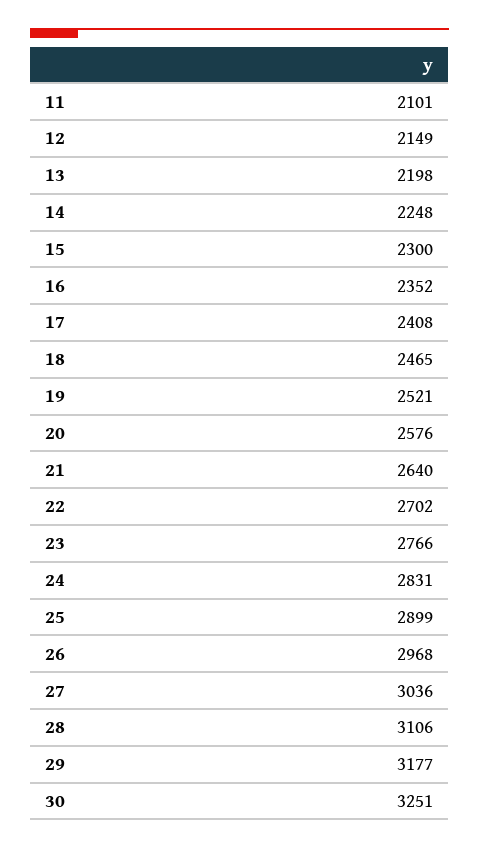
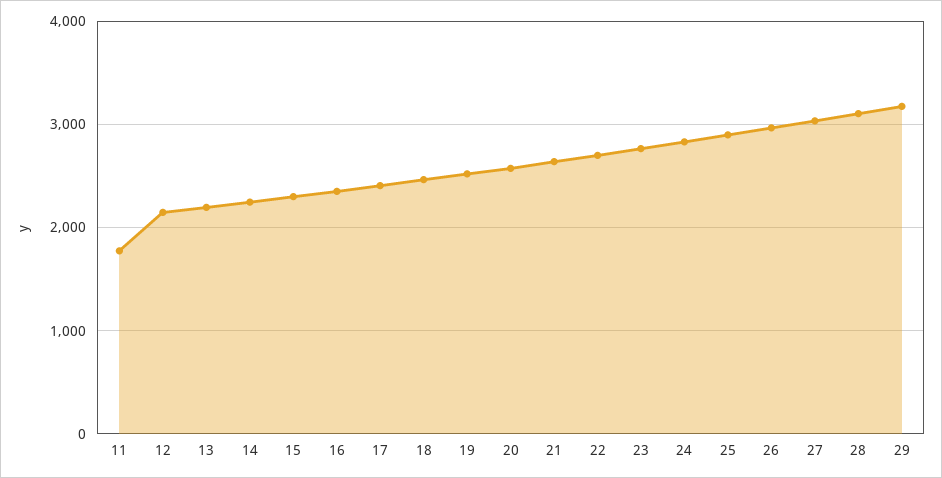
11: 2101 -> 1800
30: 3251 -> none

